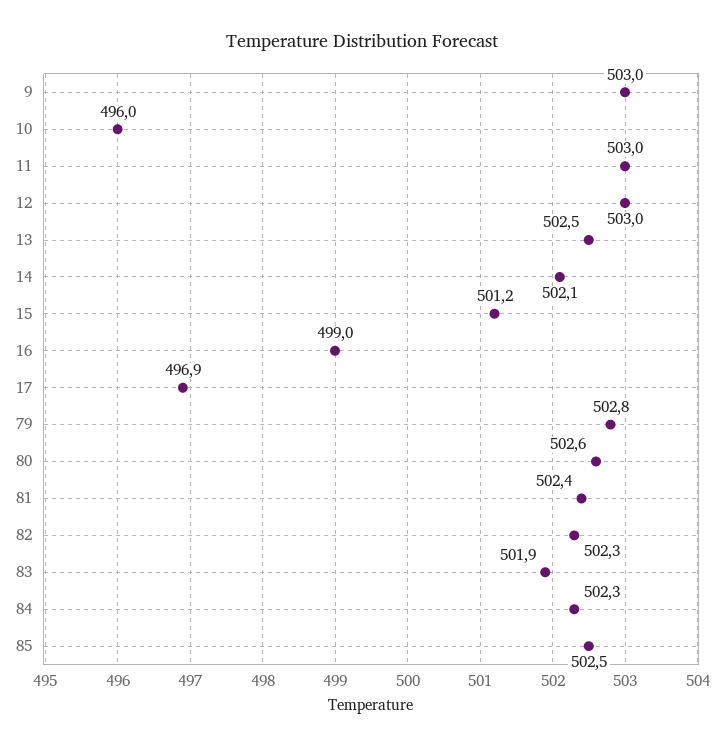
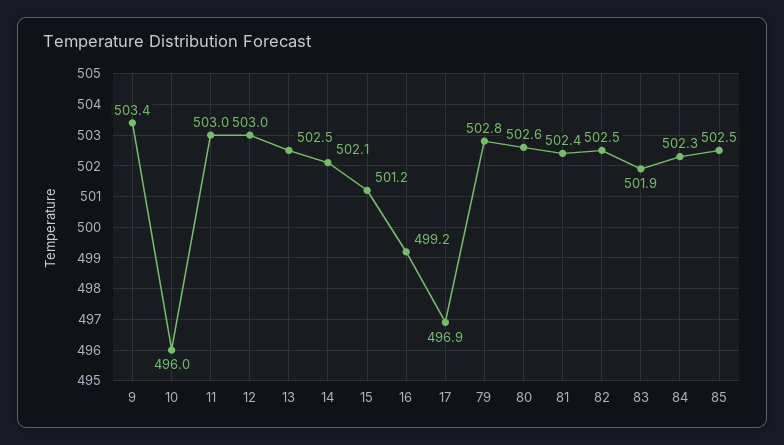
9: 503 -> 503.4
16: 499 -> 499.2
82: 502.3 -> 502.5

